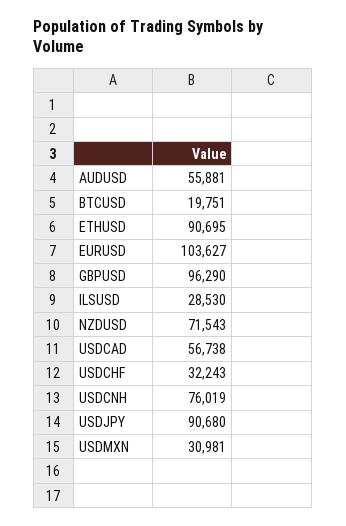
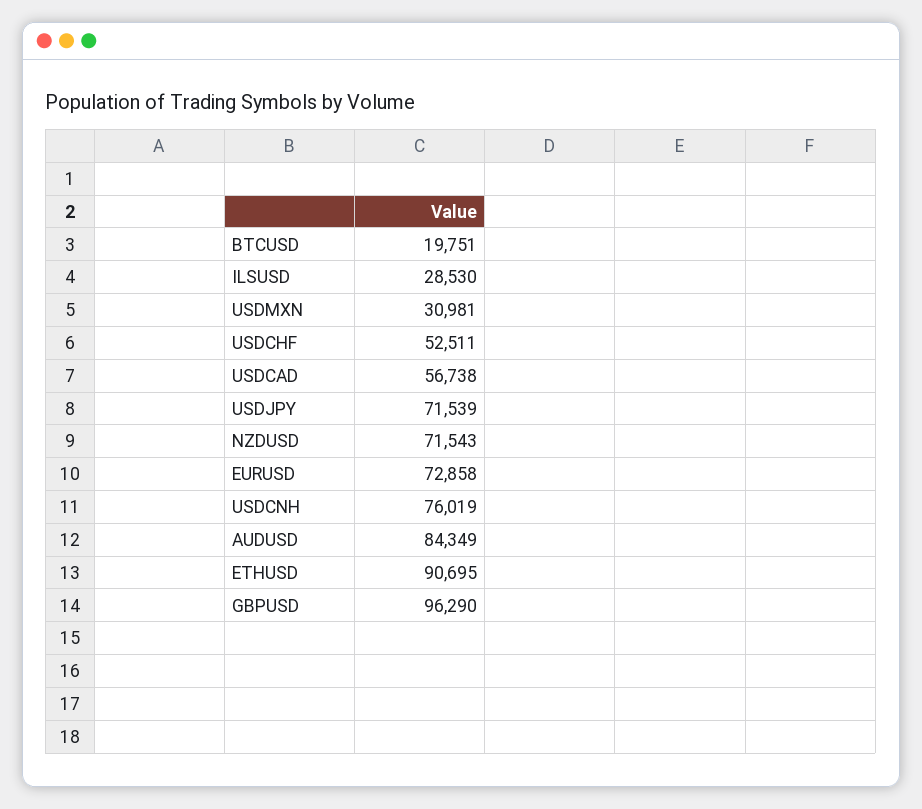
AUDUSD: 55881 -> 84349
EURUSD: 103627 -> 72858
USDCHF: 32243 -> 52511
USDJPY: 90680 -> 71539

